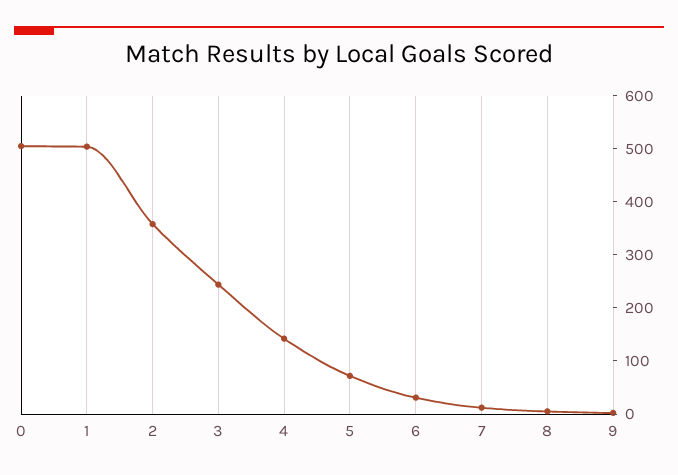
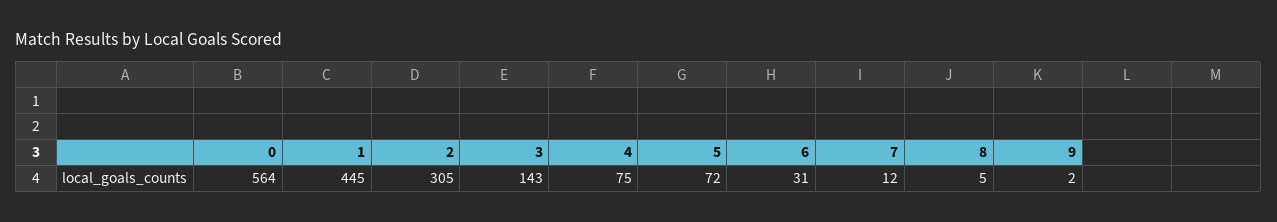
0: 500 -> 564
1: 500 -> 445
2: 360 -> 305
3: 240 -> 143
4: 140 -> 75

